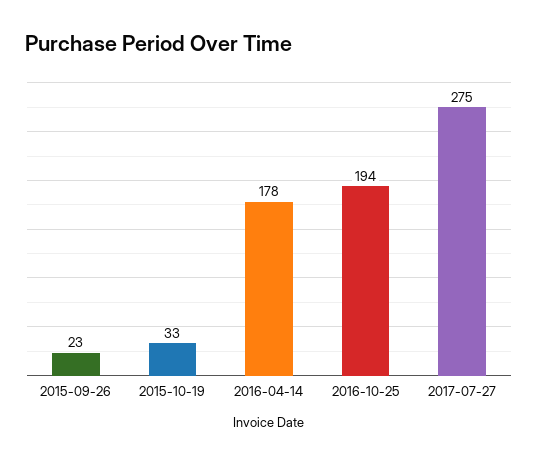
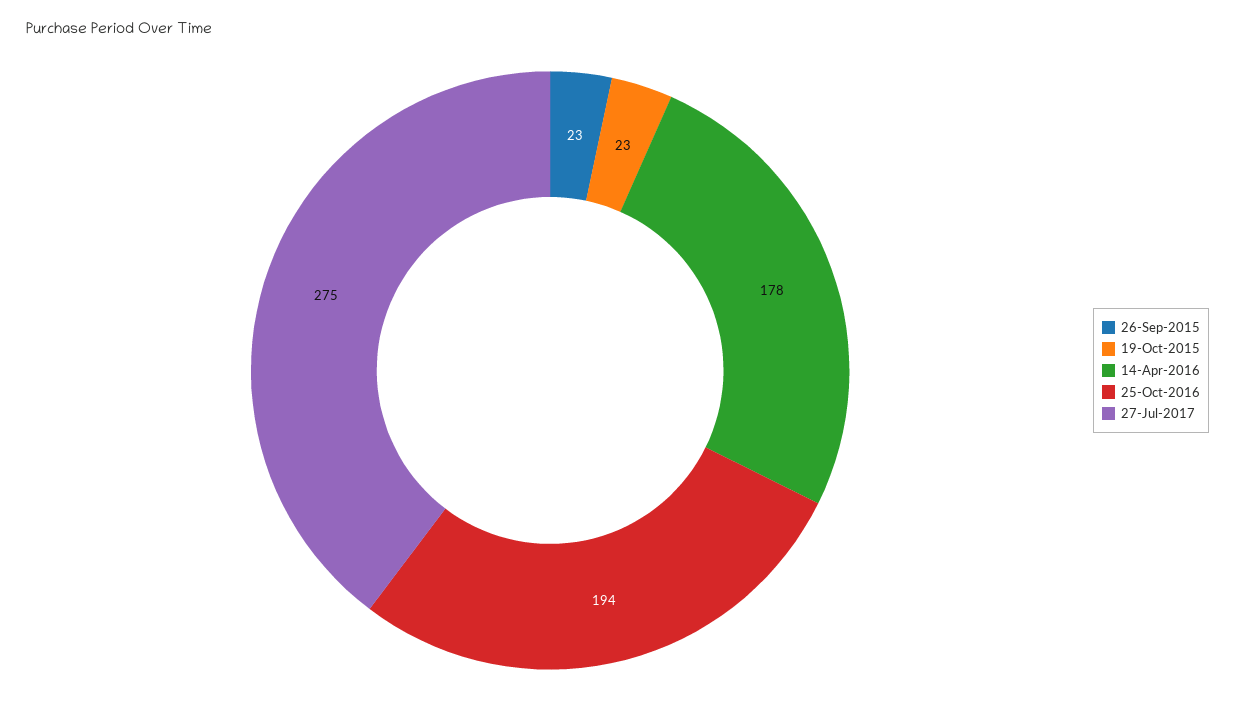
2015-10-19: 33 -> 23

